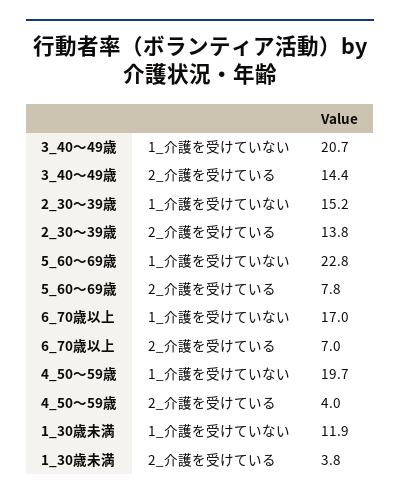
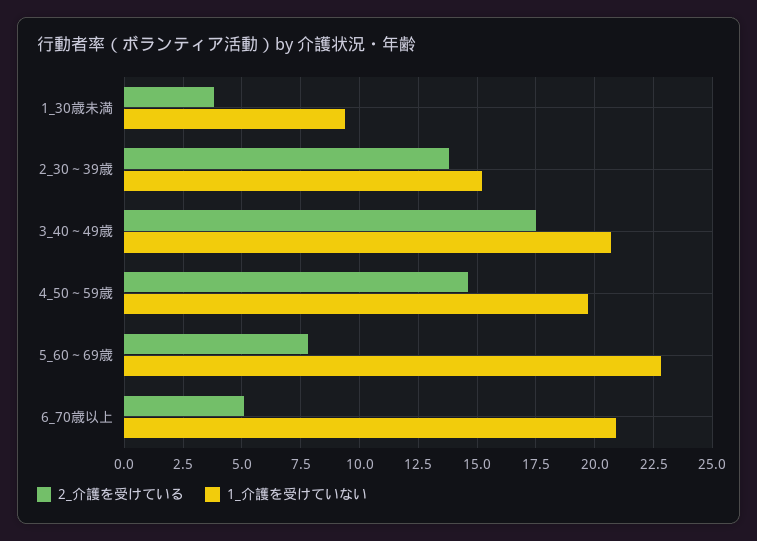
2_介護を受けている, 3_40～49歳: 14.4 -> 17.5
1_介護を受けていない, 6_70歳以上: 17 -> 21
2_介護を受けている, 6_70歳以上: 7 -> 5
2_介護を受けている, 4_50～59歳: 4 -> 14.5
1_介護を受けていない, 1_30歳未満: 11.9 -> 9.5

